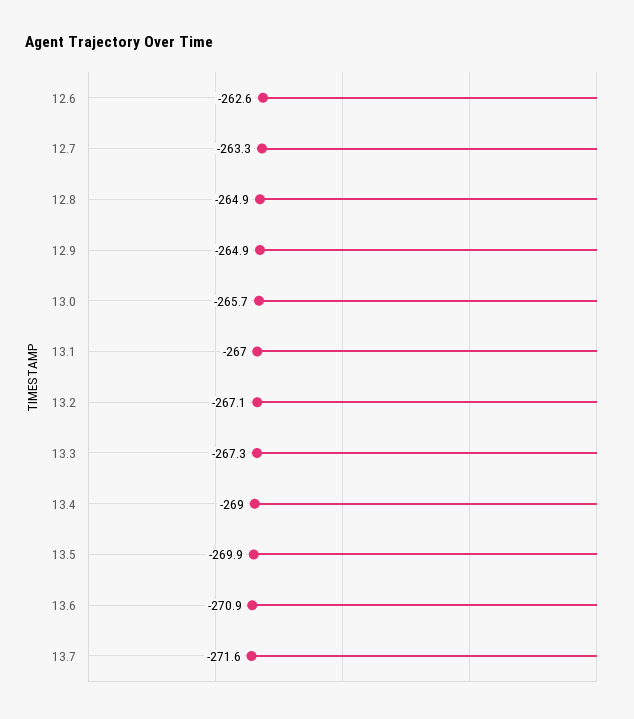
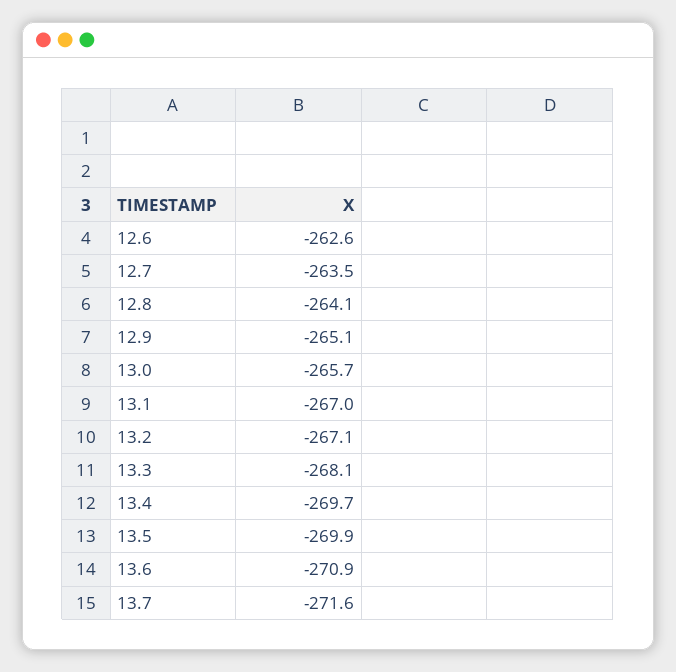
12.7: -263.3 -> -263.5
12.8: -264.9 -> -264.1
12.9: -264.9 -> -265.1
13.3: -267.3 -> -268.1
13.4: -269 -> -269.7

